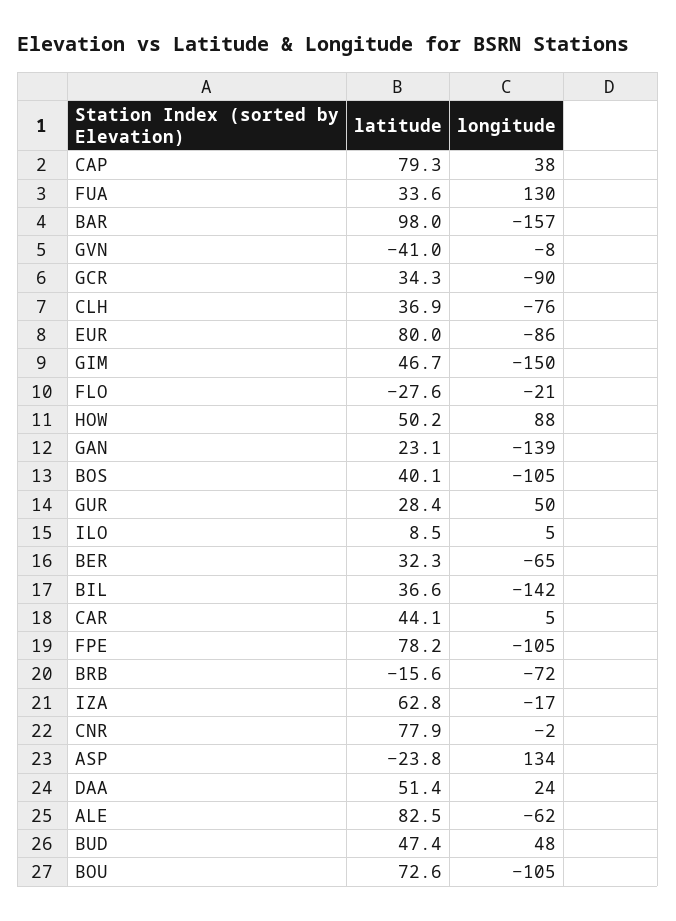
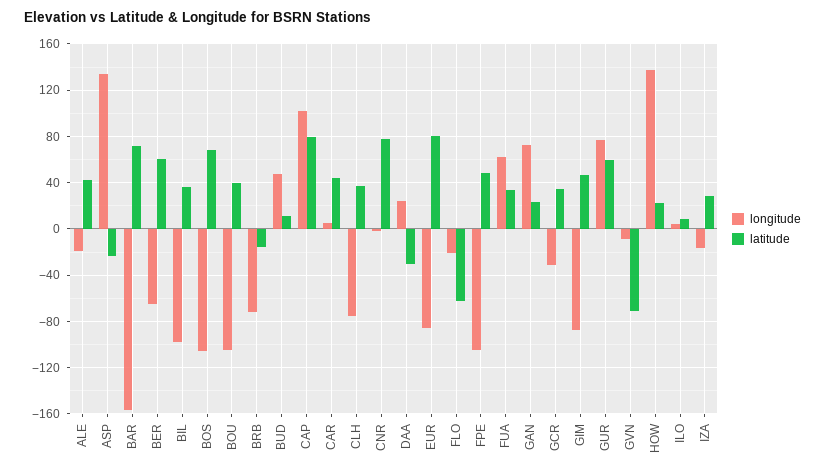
longitude, CAP: 38 -> 100
longitude, FUA: 130 -> 60
latitude, BAR: 98 -> 70
latitude, GVN: -41 -> -70
longitude, GCR: -90 -> -30
longitude, GIM: -150 -> -90
latitude, FLO: -27.6 -> -60
latitude, HOW: 50.2 -> 20
longitude, HOW: 88 -> 140
longitude, GAN: -139 -> 70
latitude, BOS: 40.1 -> 70
latitude, GUR: 28.4 -> 60
longitude, GUR: 50 -> 80
latitude, BER: 32.3 -> 60
longitude, BIL: -142 -> -100
latitude, FPE: 78.2 -> 50
latitude, IZA: 62.8 -> 30
latitude, DAA: 51.4 -> -30
latitude, ALE: 82.5 -> 40
longitude, ALE: -62 -> -20
latitude, BUD: 47.4 -> 10
latitude, BOU: 72.6 -> 40

